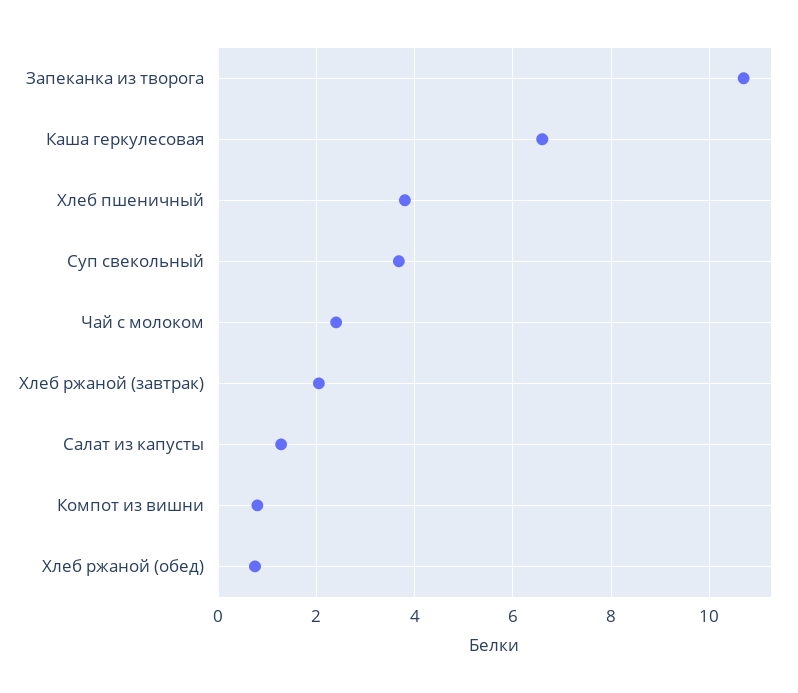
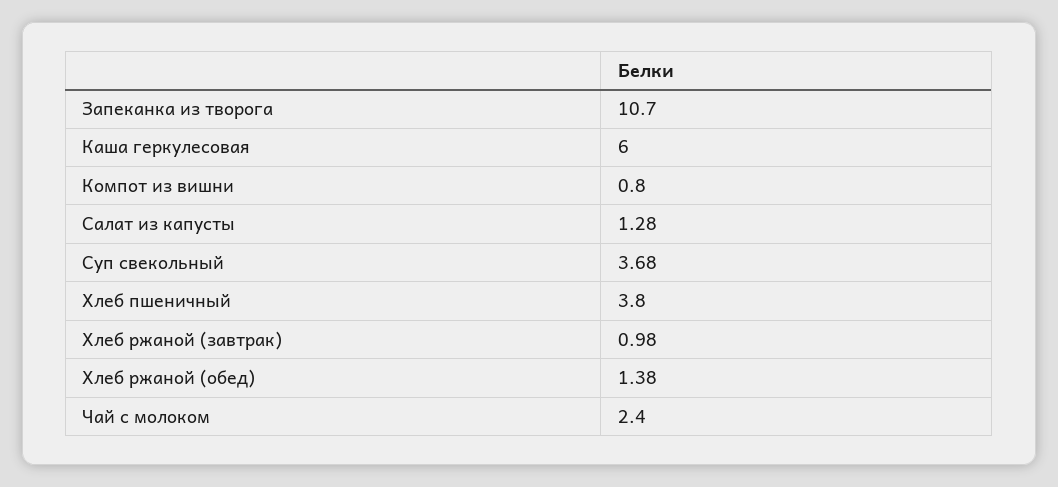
Каша геркулесовая: 6.6 -> 6
Хлеб ржаной (завтрак): 2 -> 0.98
Хлеб ржаной (обед): 0.8 -> 1.38

